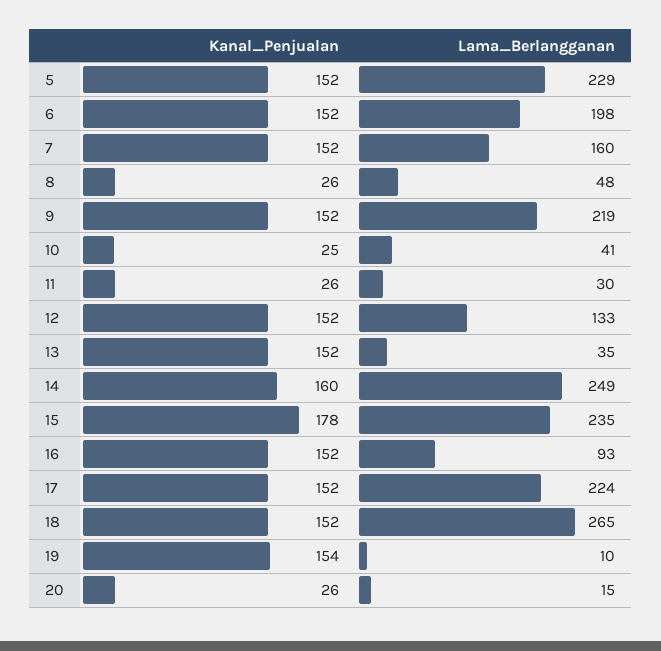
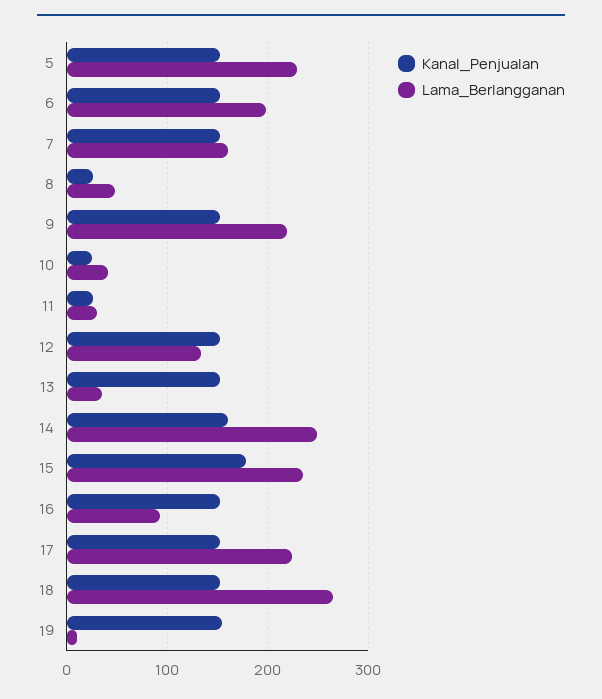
Kanal_Penjualan, 20: 26 -> none
Lama_Berlangganan, 20: 15 -> none

